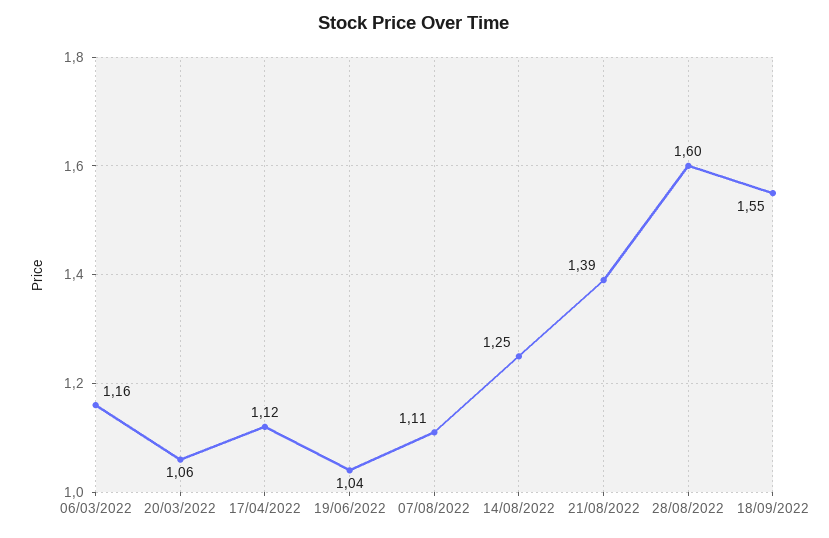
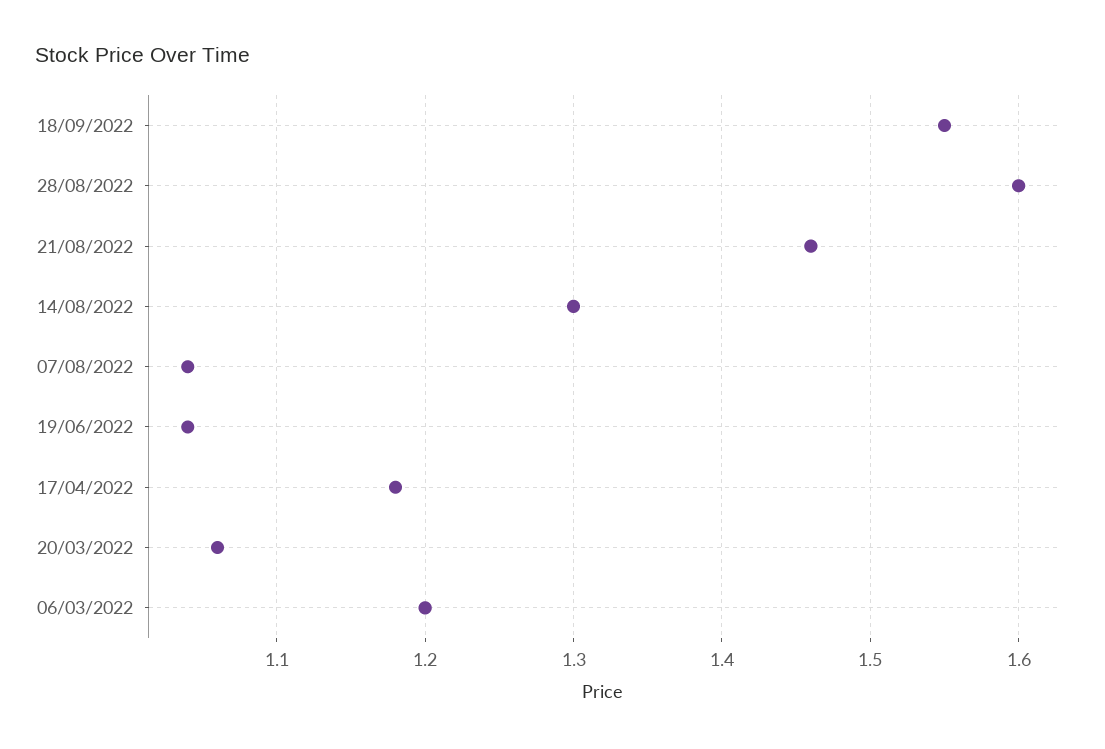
06/03/2022: 1.16 -> 1.2
17/04/2022: 1.12 -> 1.18
07/08/2022: 1.11 -> 1.04
14/08/2022: 1.25 -> 1.3
21/08/2022: 1.39 -> 1.46

